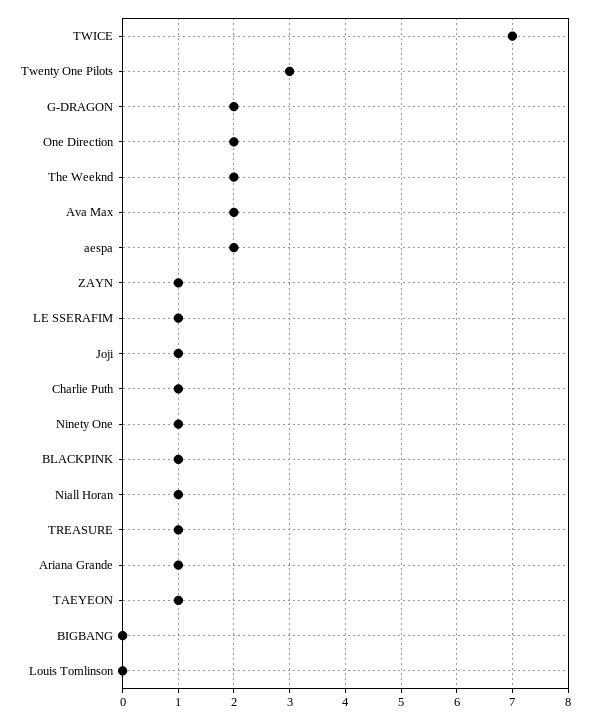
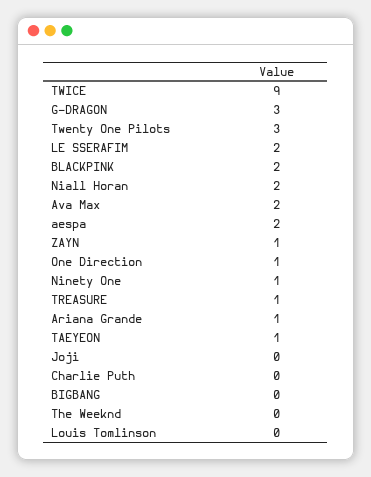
TWICE: 7 -> 9
G-DRAGON: 2 -> 3
One Direction: 2 -> 1
The Weeknd: 2 -> 0
LE SSERAFIM: 1 -> 2
Joji: 1 -> 0
Charlie Puth: 1 -> 0
BLACKPINK: 1 -> 2
Niall Horan: 1 -> 2

